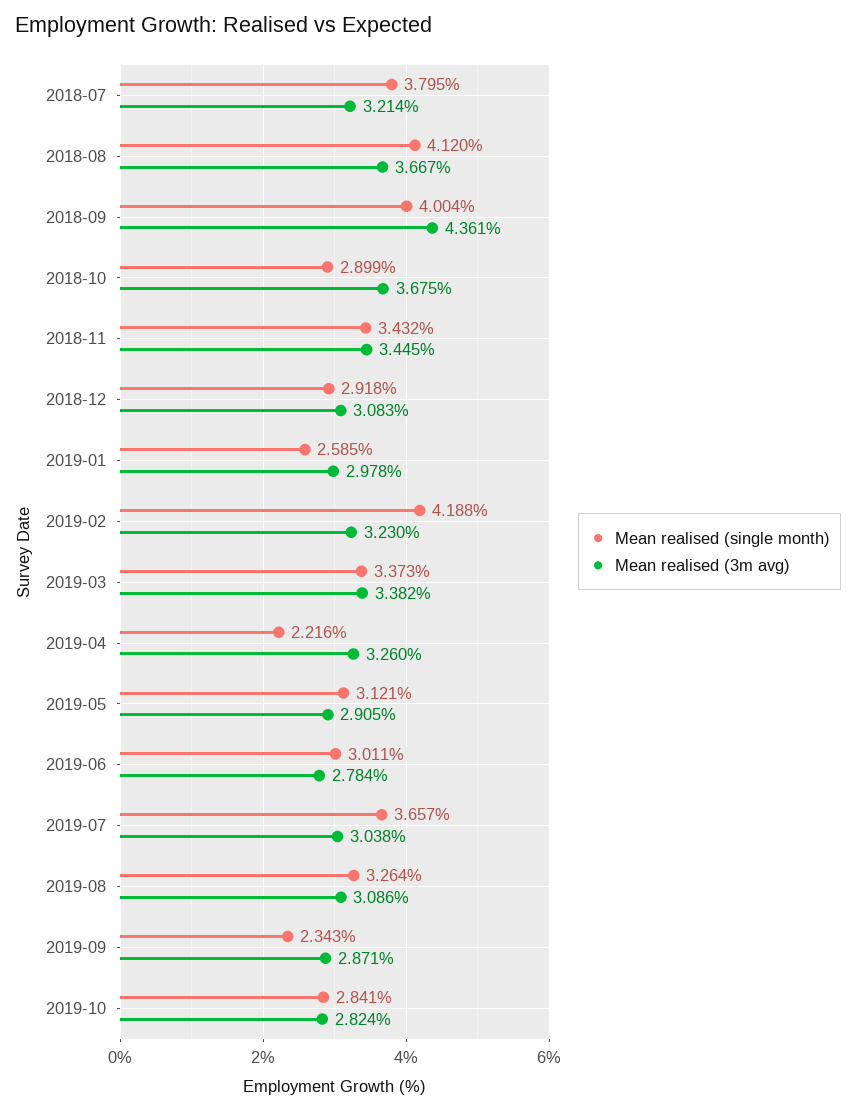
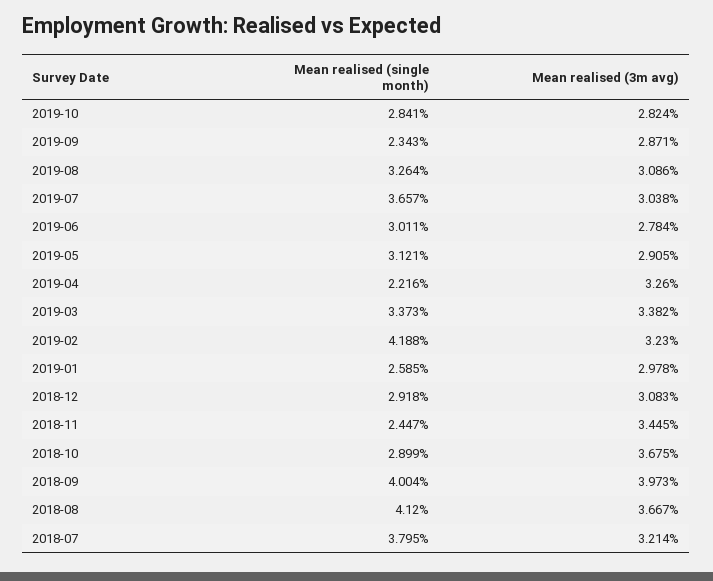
Mean realised (3m avg), 2018-09: 4.361 -> 3.973
Mean realised (single month), 2018-11: 3.432 -> 2.447

